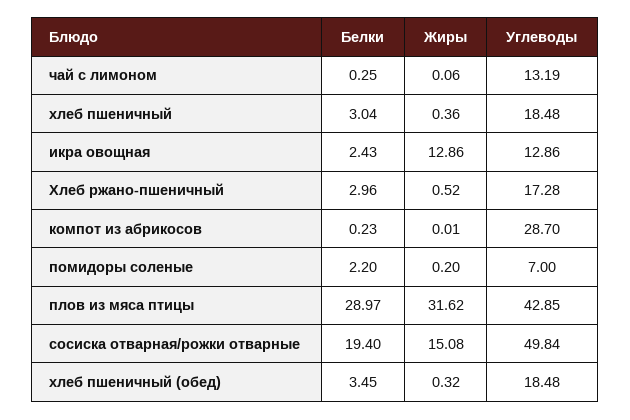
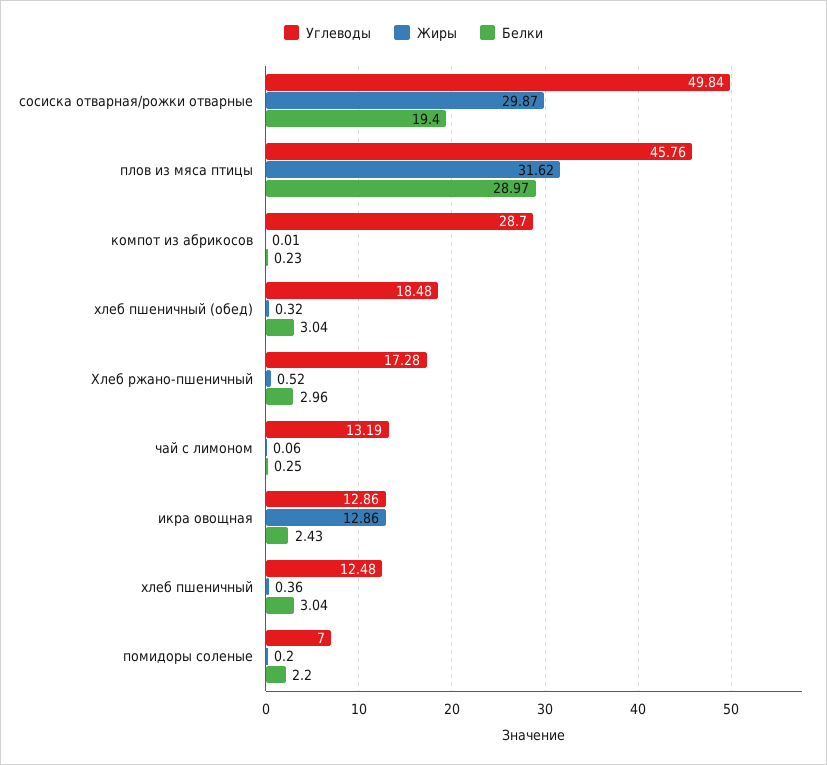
Углеводы, хлеб пшеничный: 18.48 -> 12.48
Углеводы, плов из мяса птицы: 42.85 -> 45.76
Жиры, сосиска отварная/рожки отварные: 15.08 -> 29.87
Белки, хлеб пшеничный (обед): 3.45 -> 3.04

